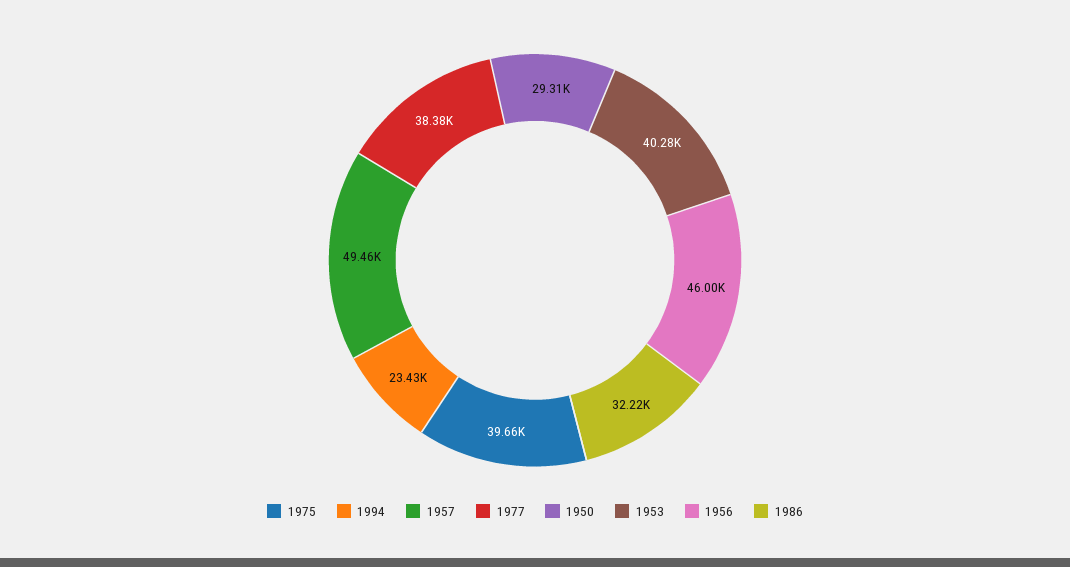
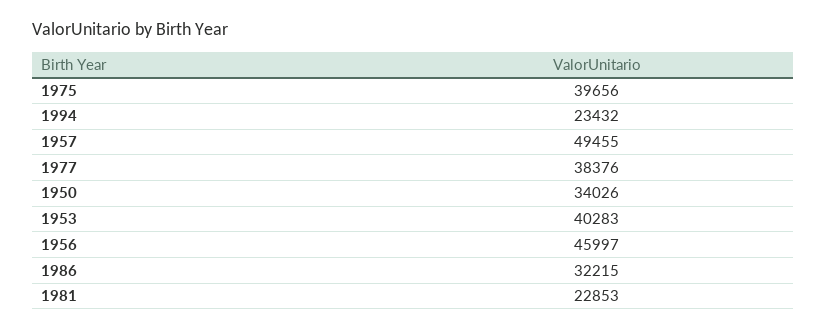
1950: 29310 -> 34026
1981: none -> 22853

